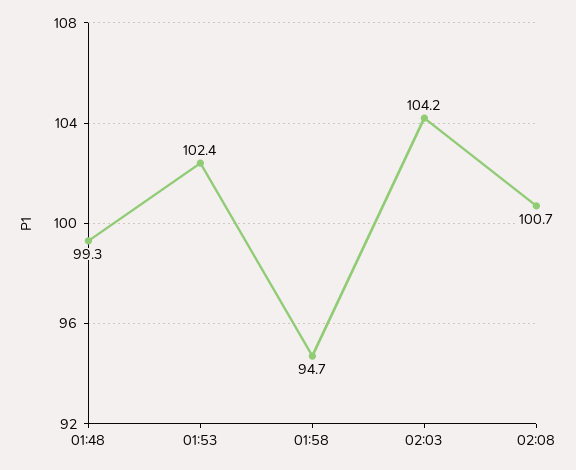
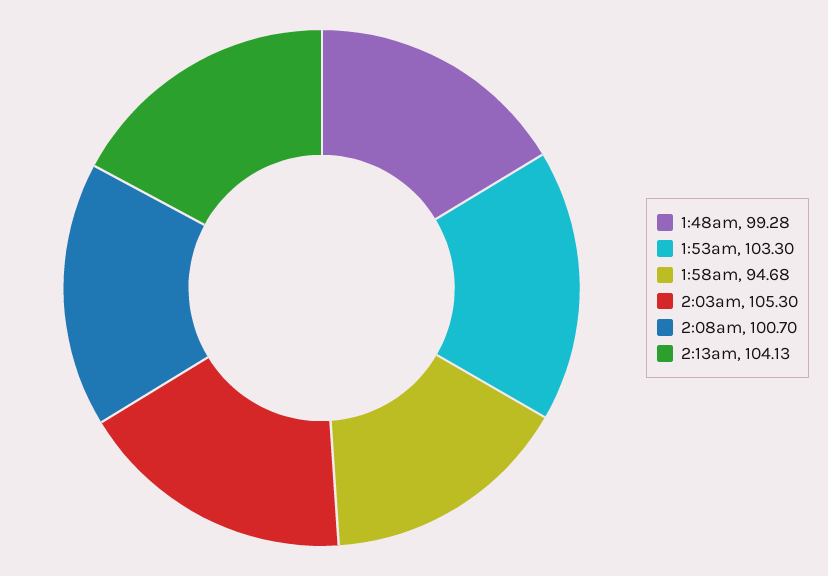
01:53: 102.4 -> 103.3
02:03: 104.2 -> 105.3
2:13am: none -> 104.13

